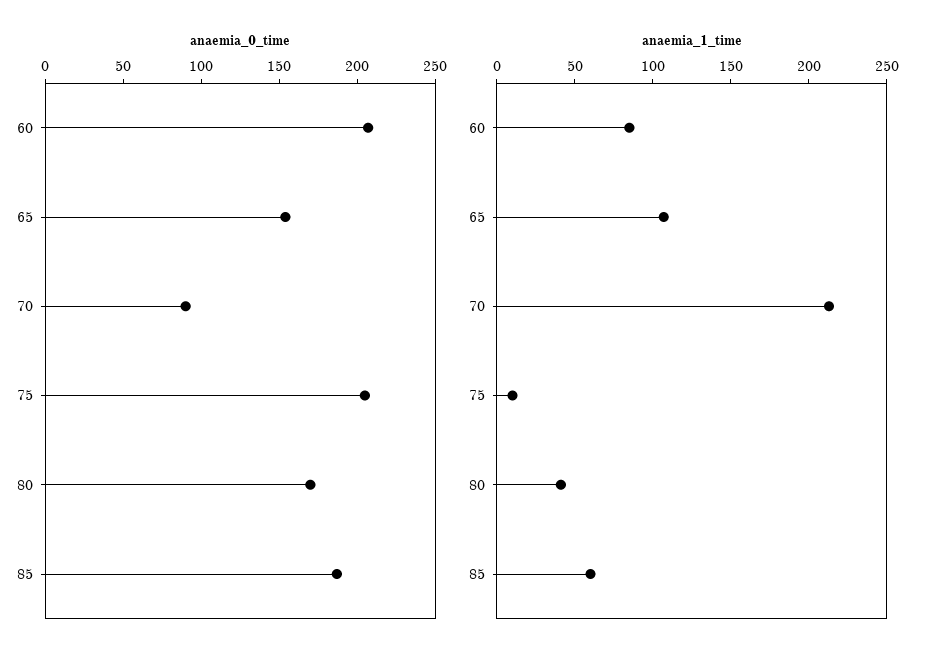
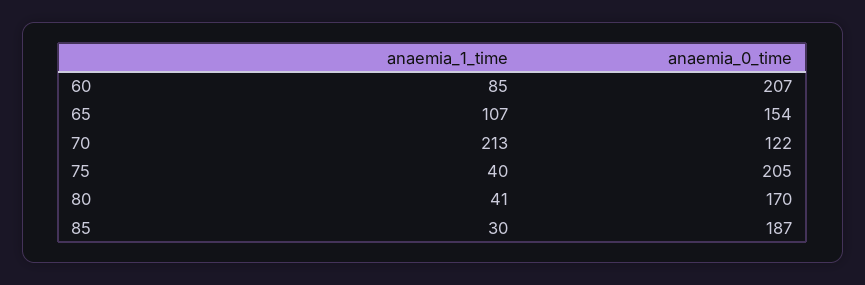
anaemia_0_time, 70: 90 -> 122
anaemia_1_time, 75: 10 -> 40
anaemia_1_time, 85: 60 -> 30

